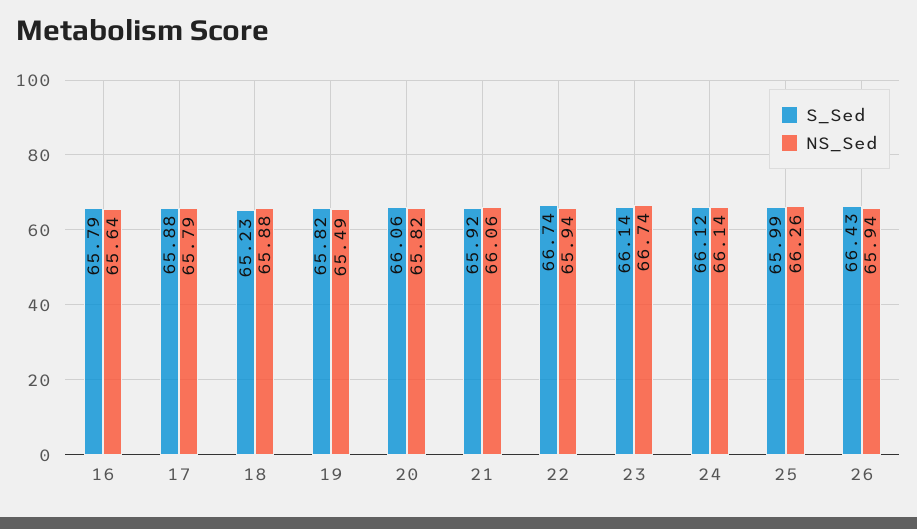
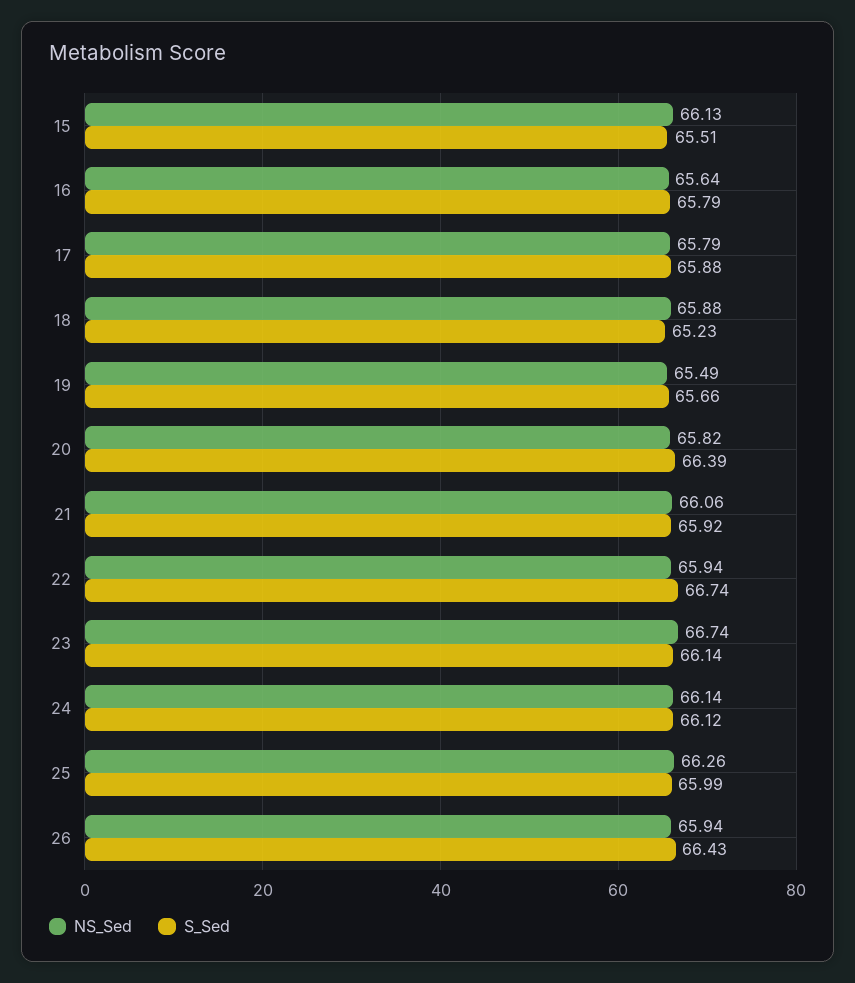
S_Sed, 19: 65.82 -> 65.66
S_Sed, 20: 66.06 -> 66.39
NS_Sed, 15: none -> 66.13
S_Sed, 15: none -> 65.51

